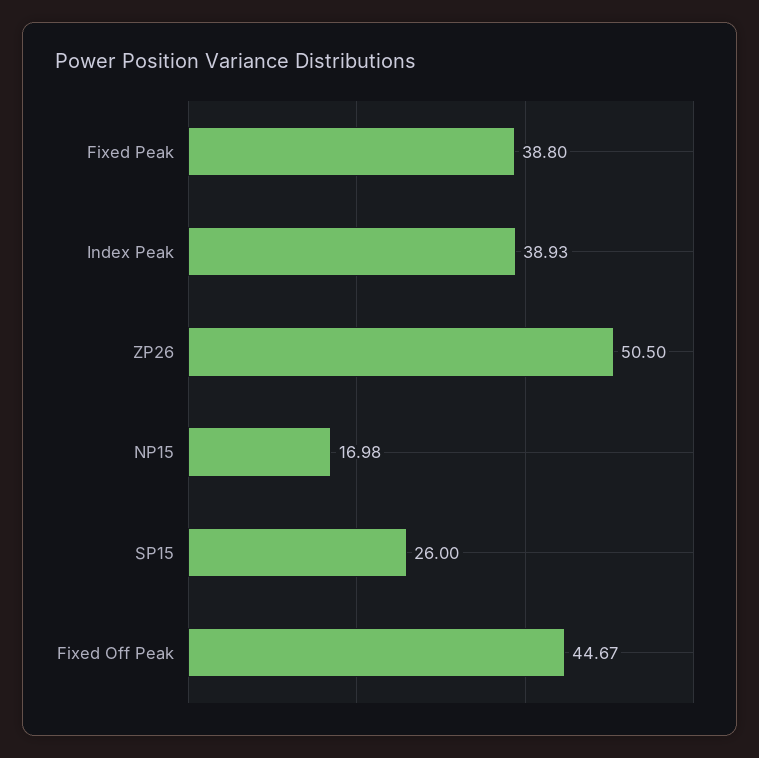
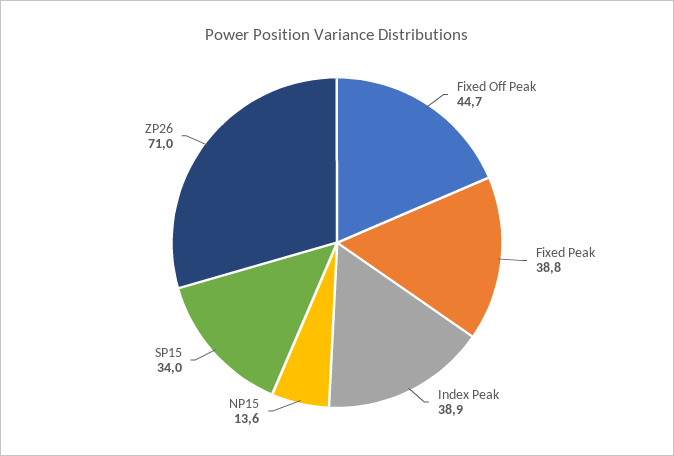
ZP26: 50.5 -> 71
NP15: 16.98 -> 13.6
SP15: 26 -> 34

